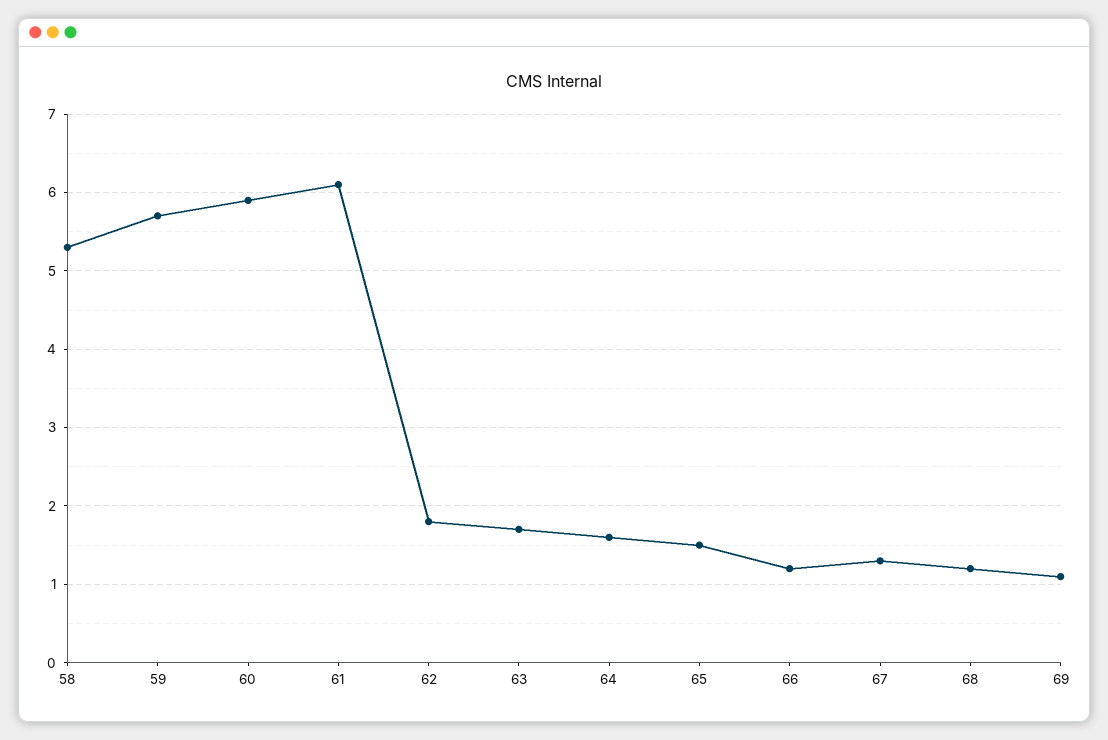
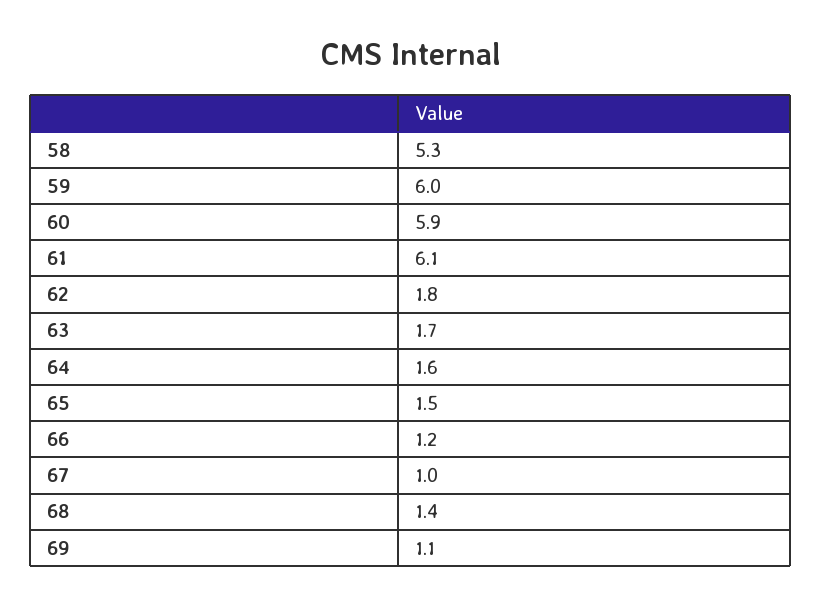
59: 5.7 -> 6
67: 1.3 -> 1
68: 1.2 -> 1.4

